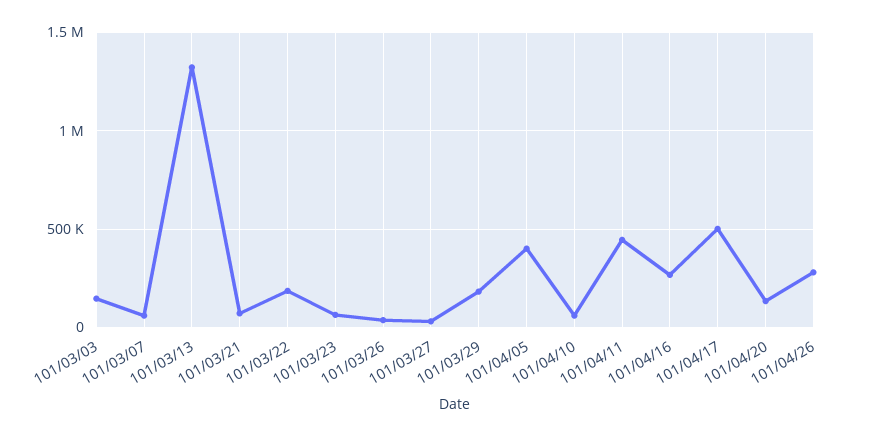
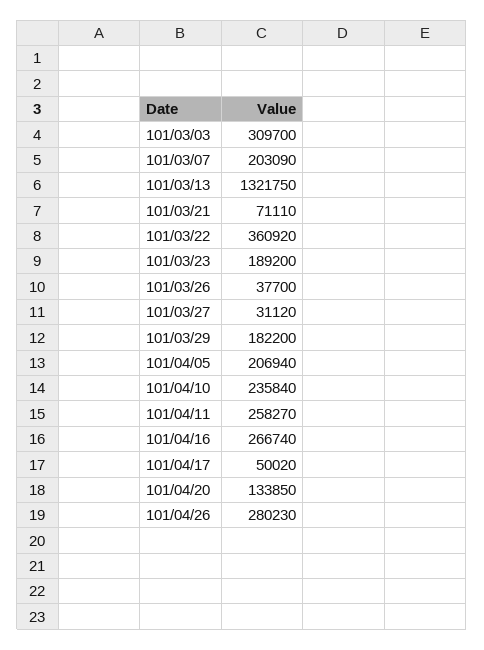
101/03/03: 150000 -> 309700
101/03/07: 50000 -> 203090
101/03/22: 200000 -> 360920
101/03/23: 50000 -> 189200
101/04/05: 400000 -> 206940
101/04/10: 50000 -> 235840
101/04/11: 450000 -> 258270
101/04/17: 500000 -> 50020

